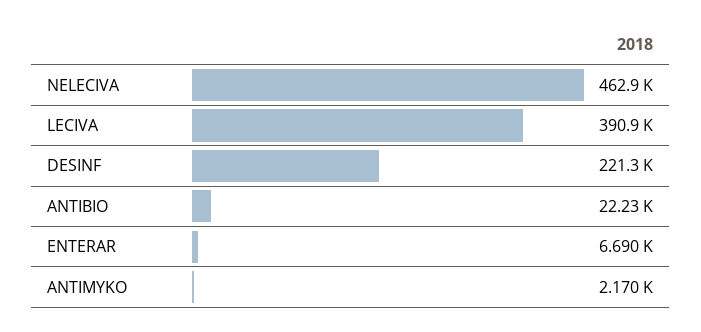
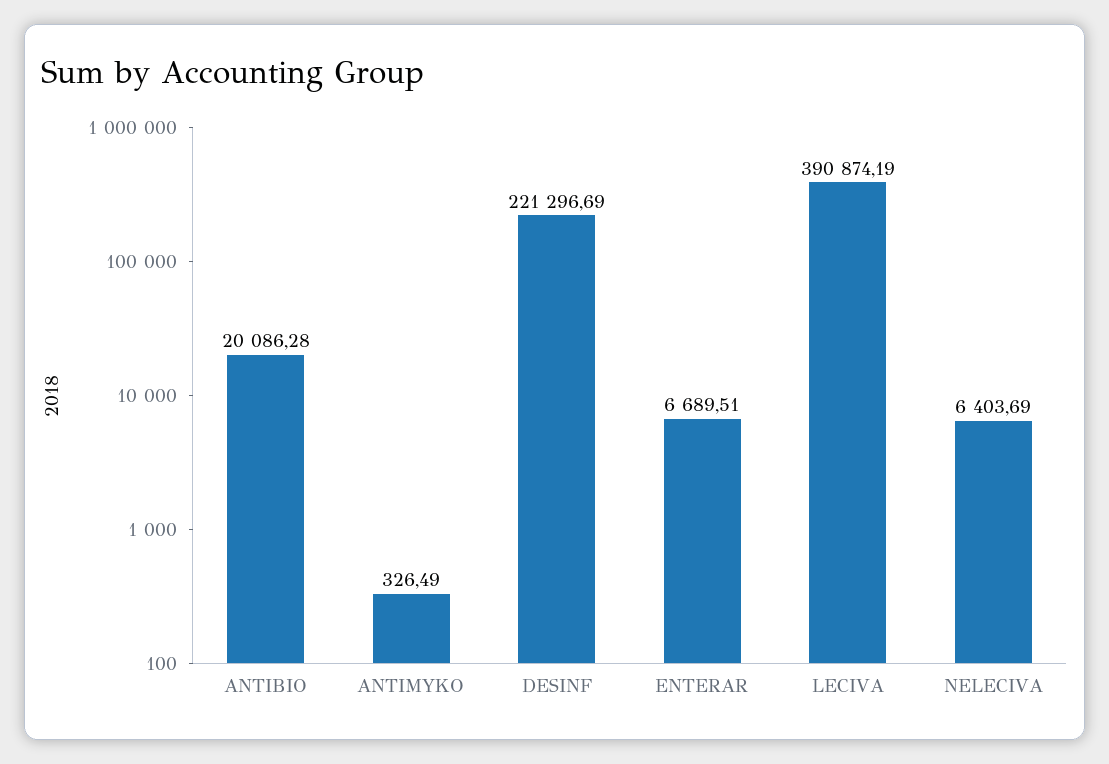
NELECIVA: 462900 -> 6403.69
ANTIBIO: 22230 -> 20086.28
ANTIMYKO: 2170 -> 326.49

